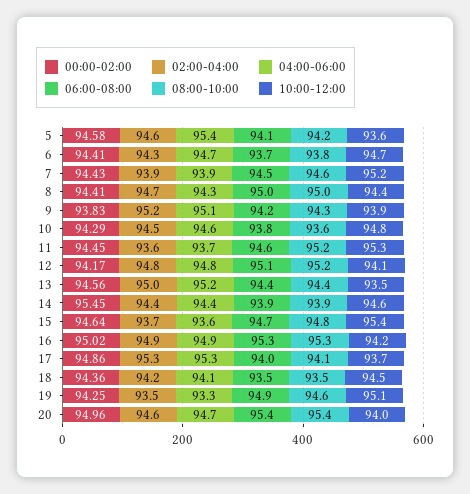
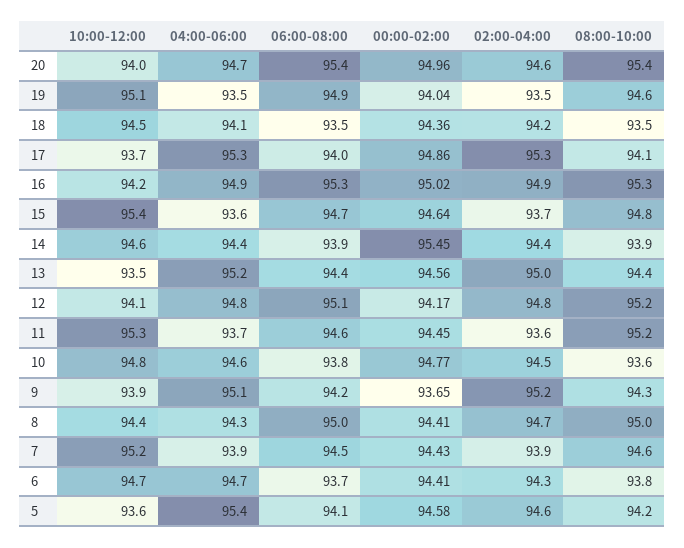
00:00-02:00, 9: 93.83 -> 93.65
00:00-02:00, 10: 94.29 -> 94.77
00:00-02:00, 19: 94.25 -> 94.04
04:00-06:00, 19: 93.3 -> 93.5

